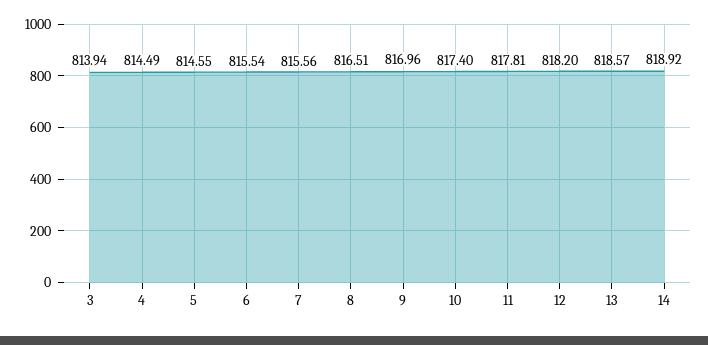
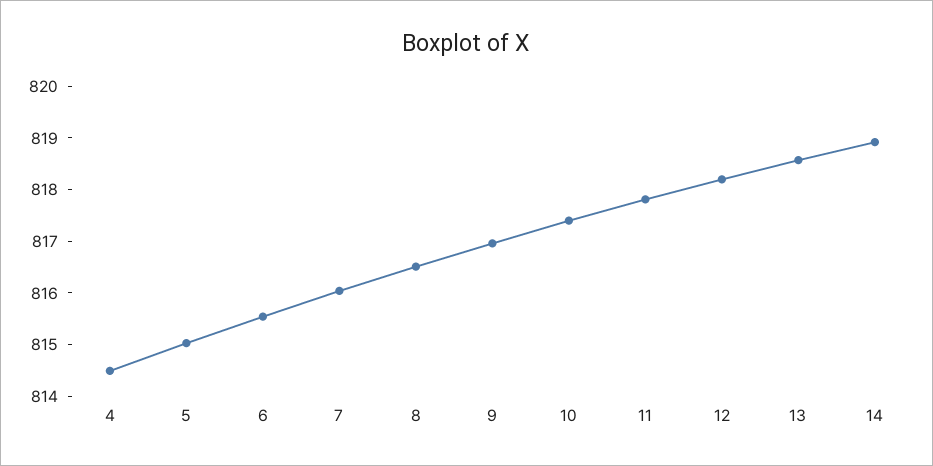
3: 813.94 -> none
5: 814.55 -> 815
7: 815.56 -> 816

